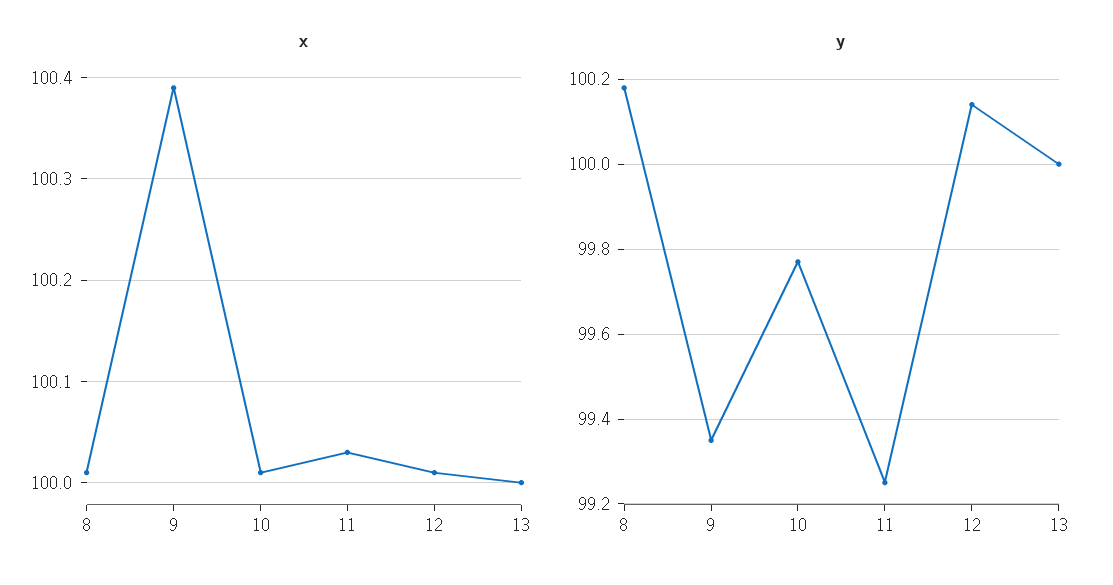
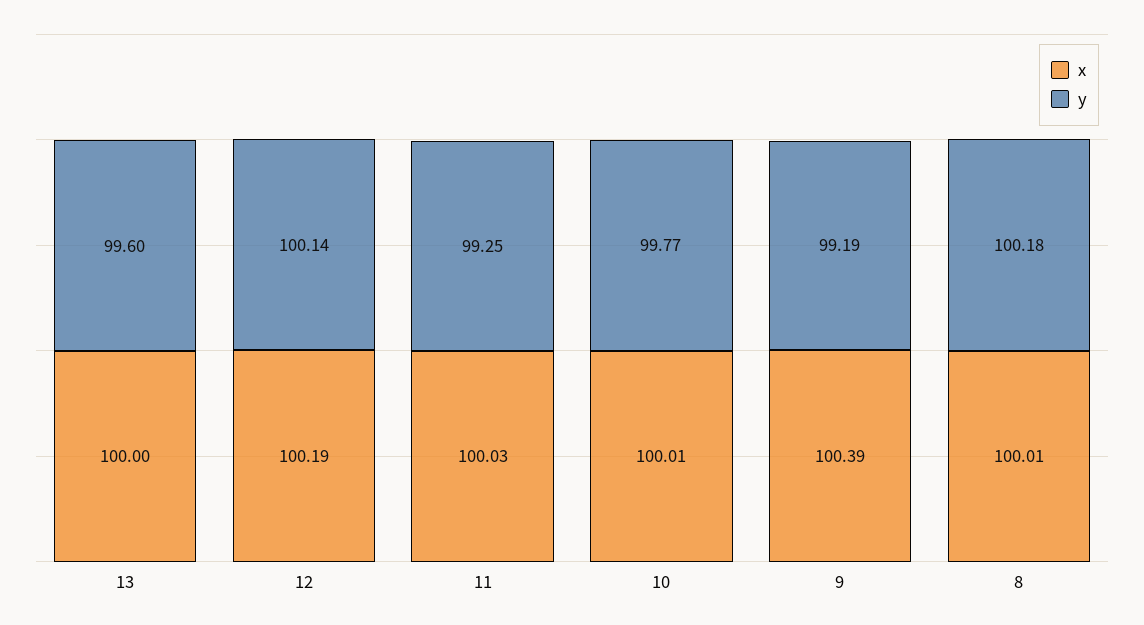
x, 12: 100.01 -> 100.19
y, 9: 99.35 -> 99.19
y, 13: 100 -> 99.6

